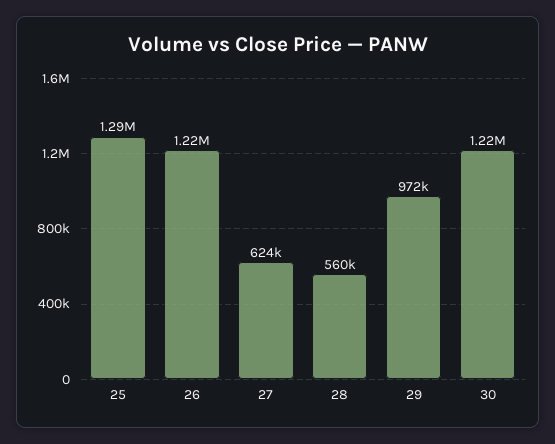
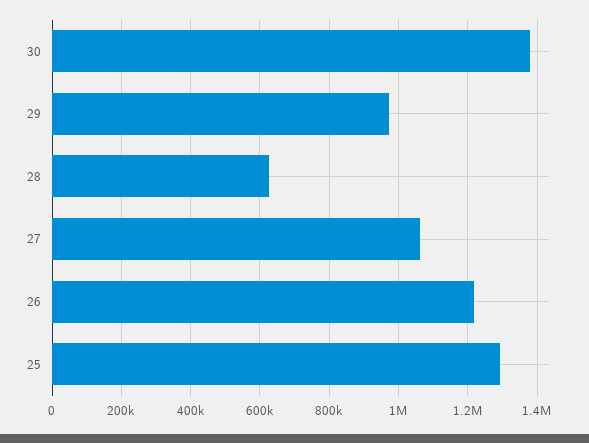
27: 624000 -> 1060000
28: 560000 -> 620000
30: 1220000 -> 1380000

